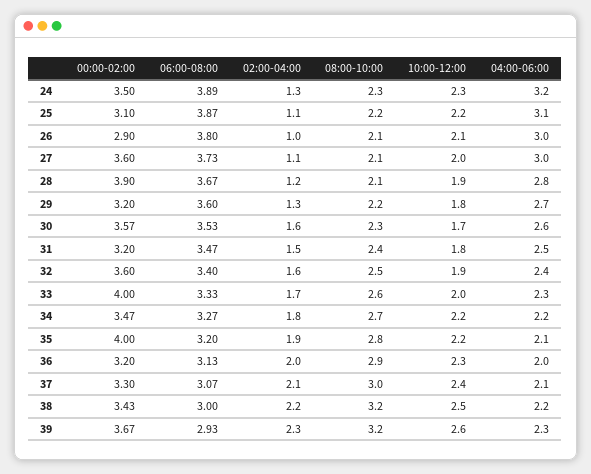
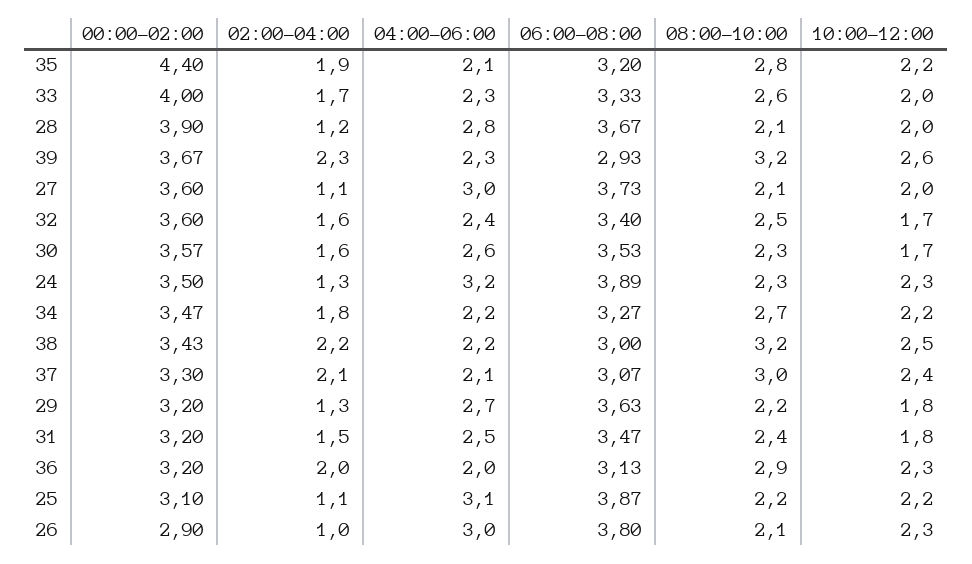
10:00-12:00, 26: 2.1 -> 2.3
10:00-12:00, 28: 1.9 -> 2
06:00-08:00, 29: 3.6 -> 3.63
10:00-12:00, 32: 1.9 -> 1.7
00:00-02:00, 35: 4 -> 4.4

